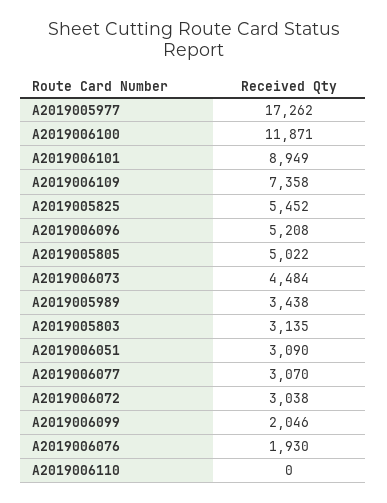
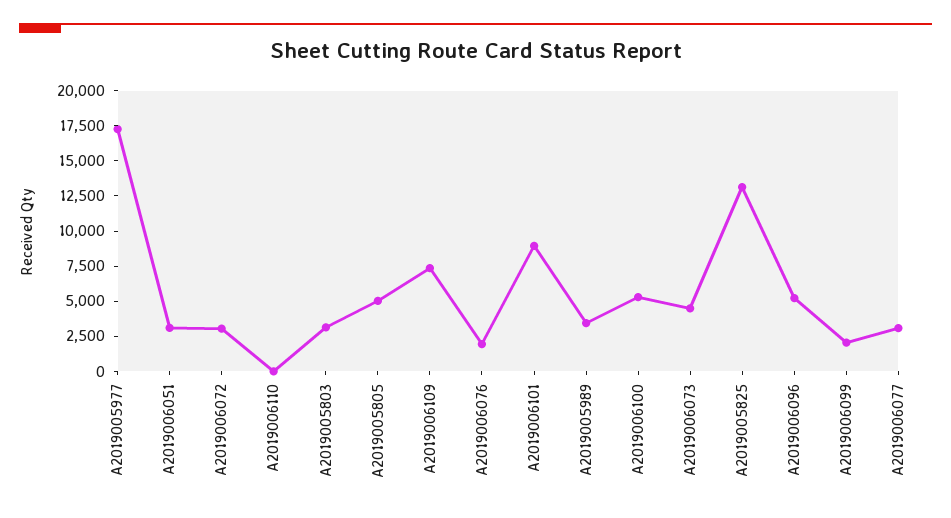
A2019006100: 11871 -> 5000
A2019005825: 5452 -> 12500

